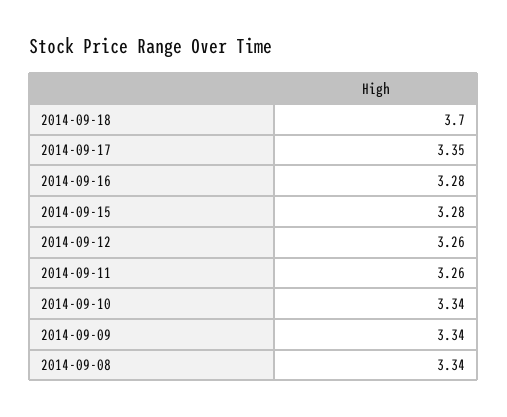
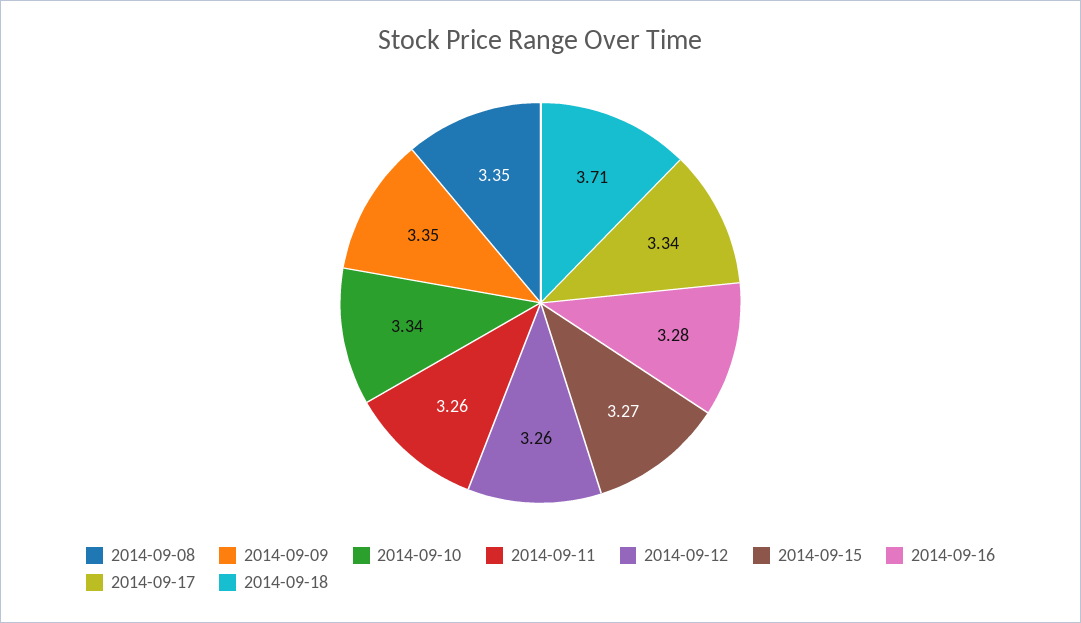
2014-09-18: 3.7 -> 3.71
2014-09-17: 3.35 -> 3.34
2014-09-15: 3.28 -> 3.27
2014-09-09: 3.34 -> 3.35
2014-09-08: 3.34 -> 3.35

